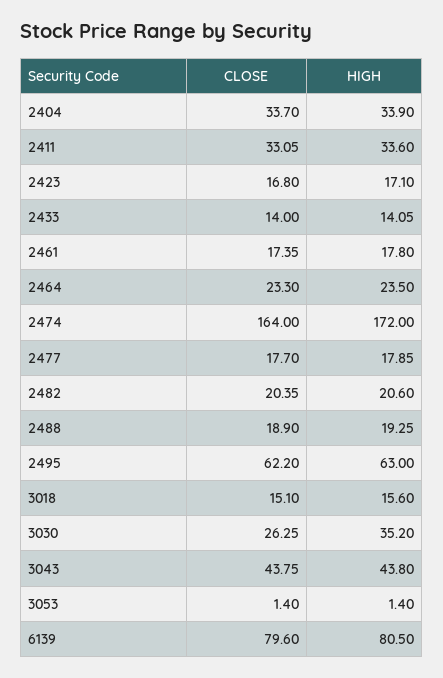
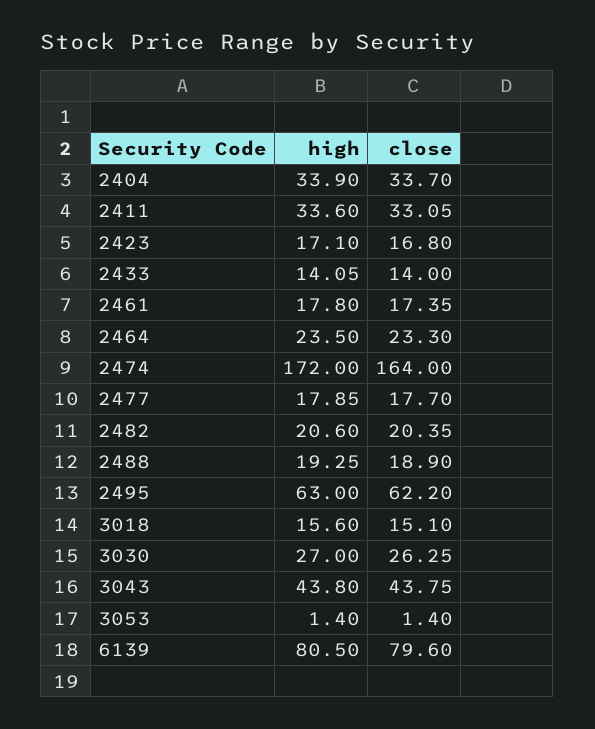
HIGH, 3030: 35.2 -> 27

